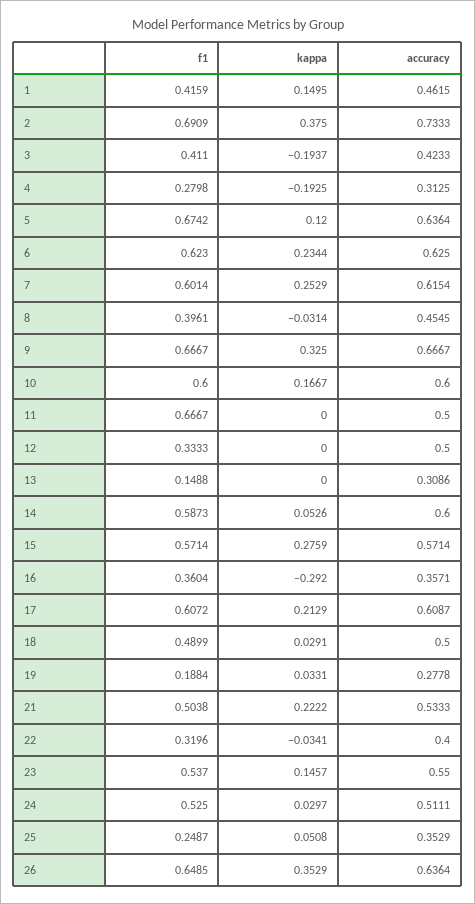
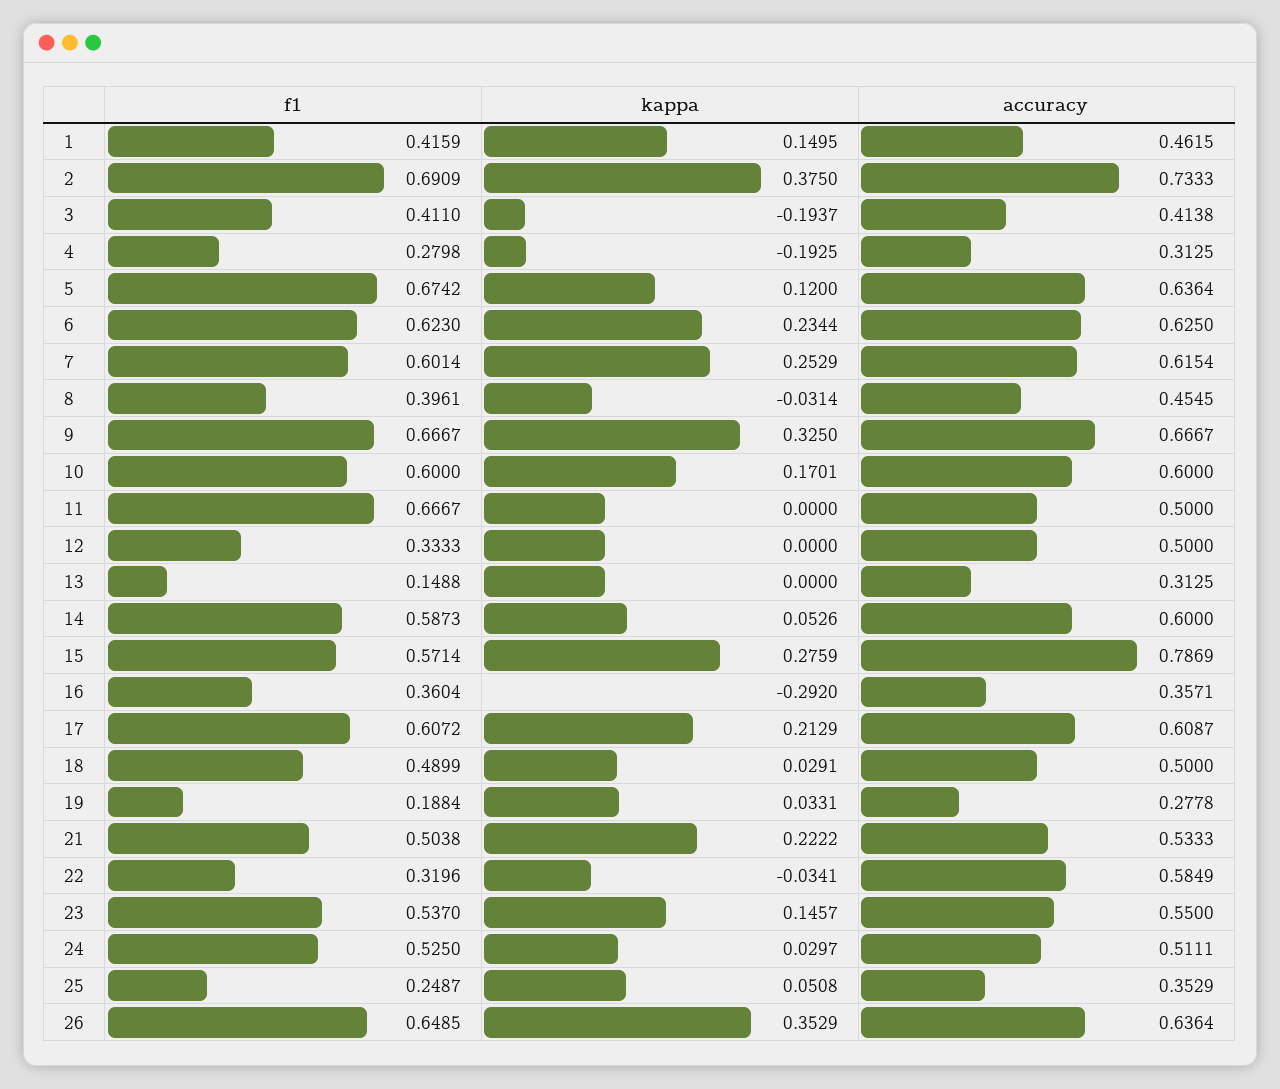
accuracy, 3: 0.4233 -> 0.4138
kappa, 10: 0.1667 -> 0.1701
accuracy, 13: 0.3086 -> 0.3125
accuracy, 15: 0.5714 -> 0.7869
accuracy, 22: 0.4 -> 0.5849

